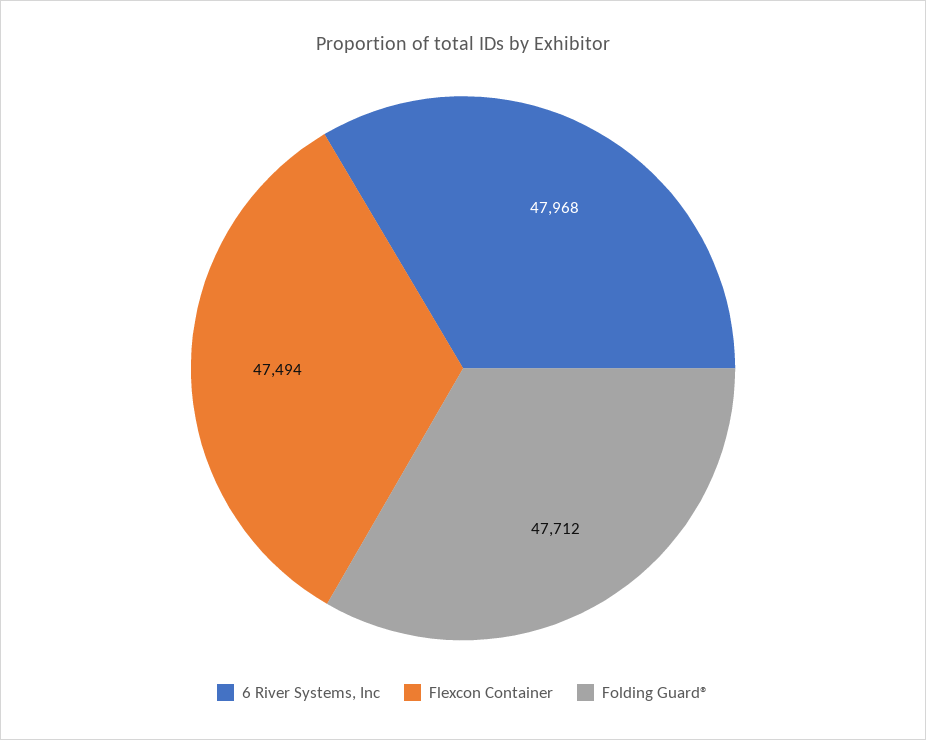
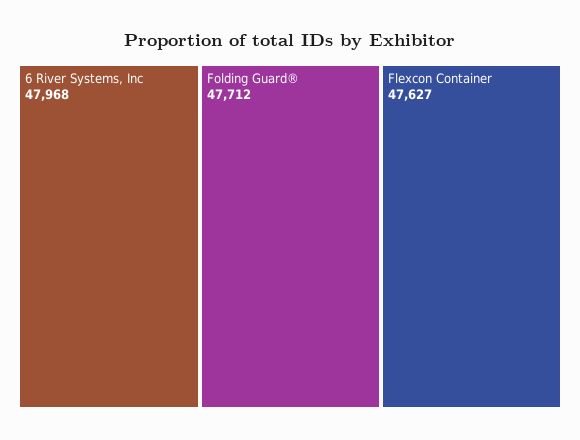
Flexcon Container: 47494 -> 47627

